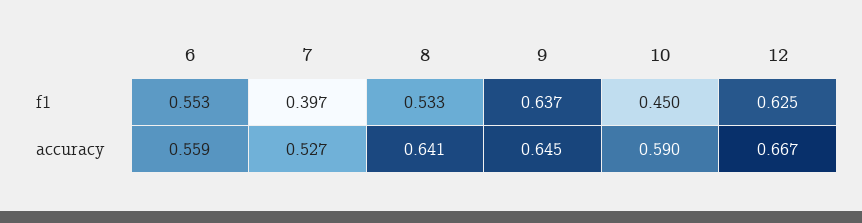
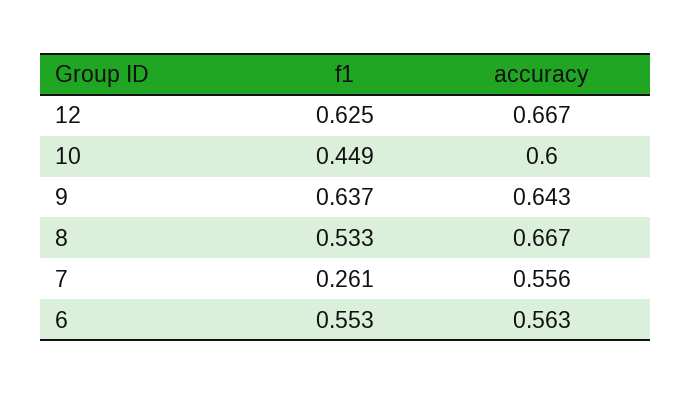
7, f1: 0.397 -> 0.261
10, f1: 0.45 -> 0.449
6, accuracy: 0.559 -> 0.563
7, accuracy: 0.527 -> 0.556
8, accuracy: 0.641 -> 0.667
9, accuracy: 0.645 -> 0.643
10, accuracy: 0.59 -> 0.6

